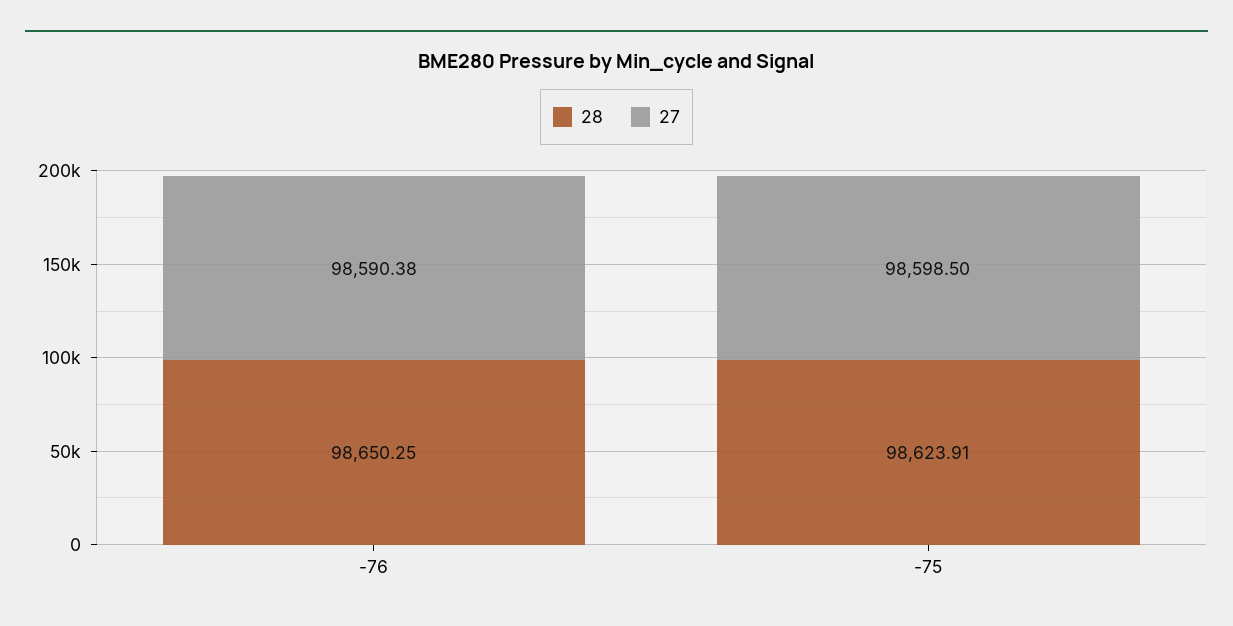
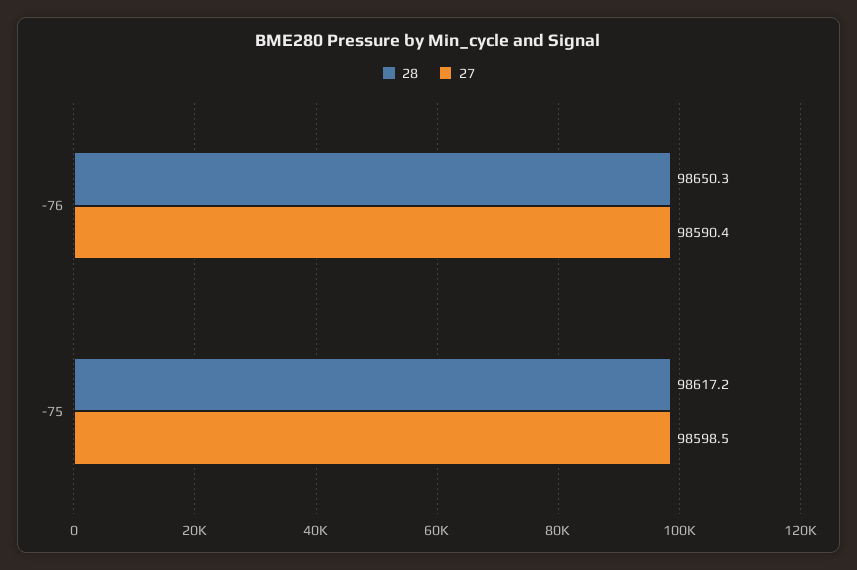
28, -75: 98623.91 -> 98617.2

